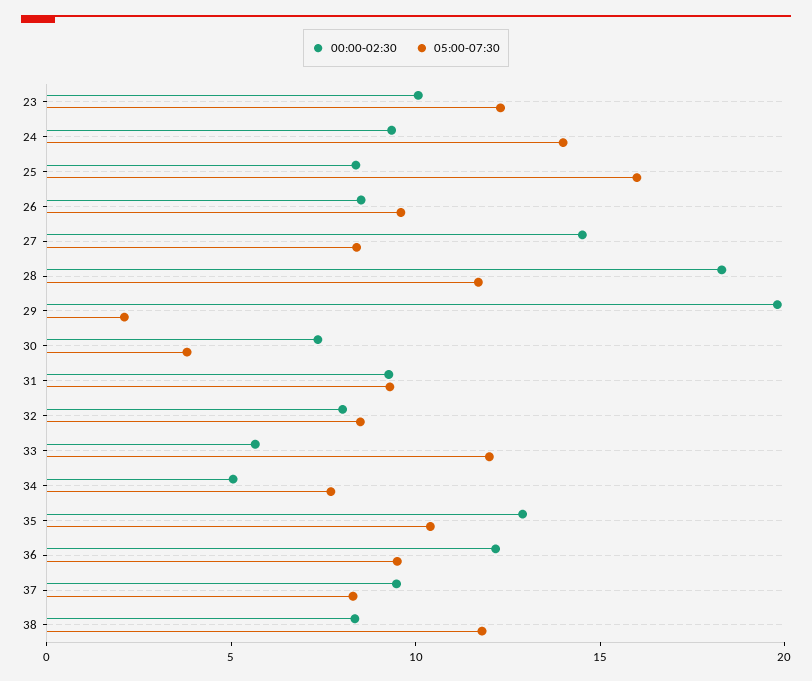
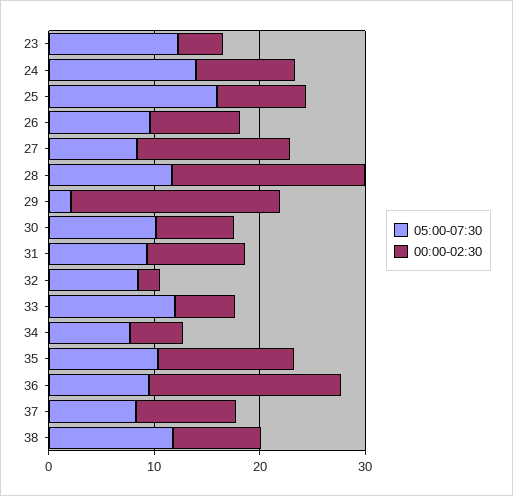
00:00-02:30, 23: 10 -> 4
05:00-07:30, 30: 4 -> 10
00:00-02:30, 32: 8 -> 2
00:00-02:30, 36: 12 -> 18

